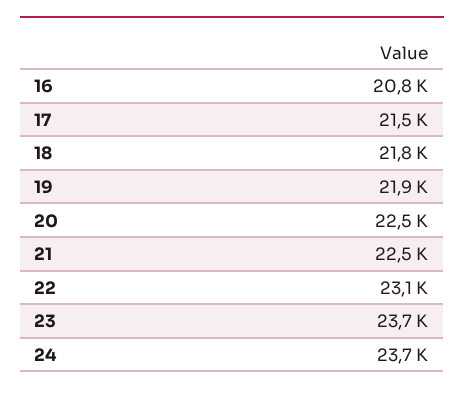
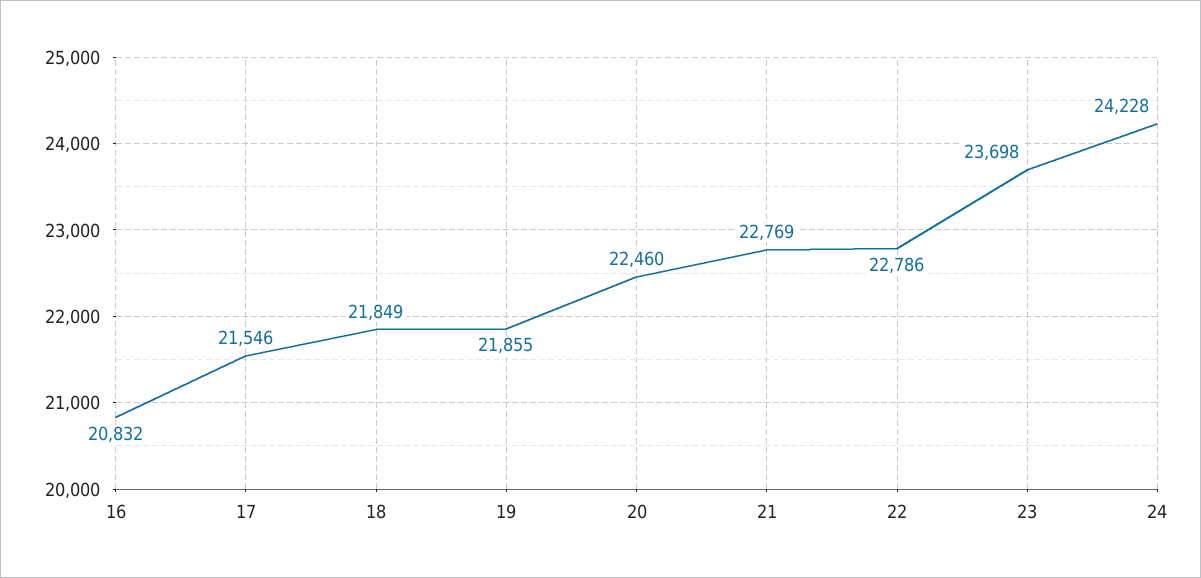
21: 22500 -> 22769
22: 23100 -> 22786
24: 23700 -> 24228

